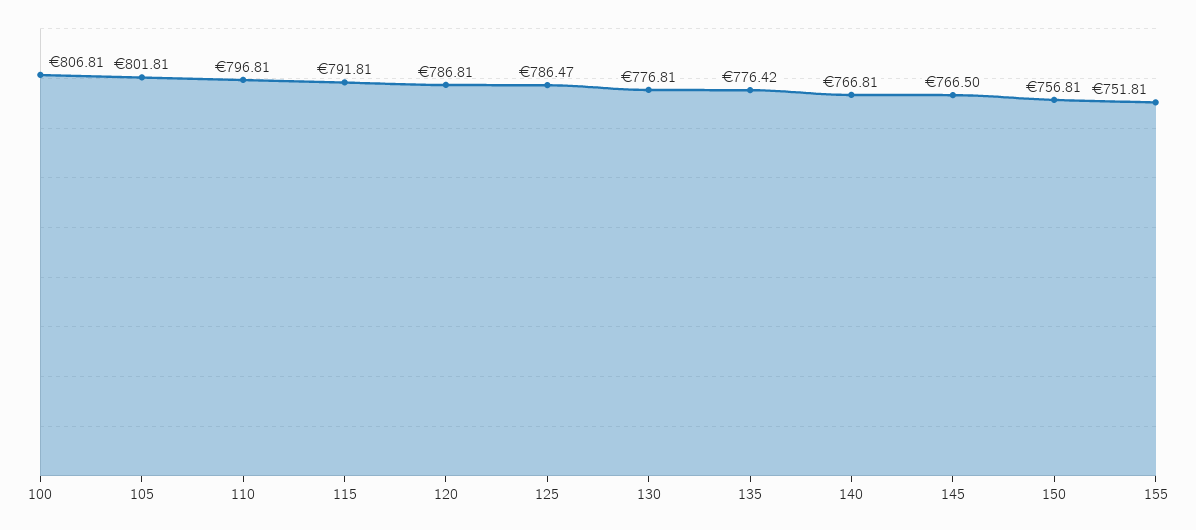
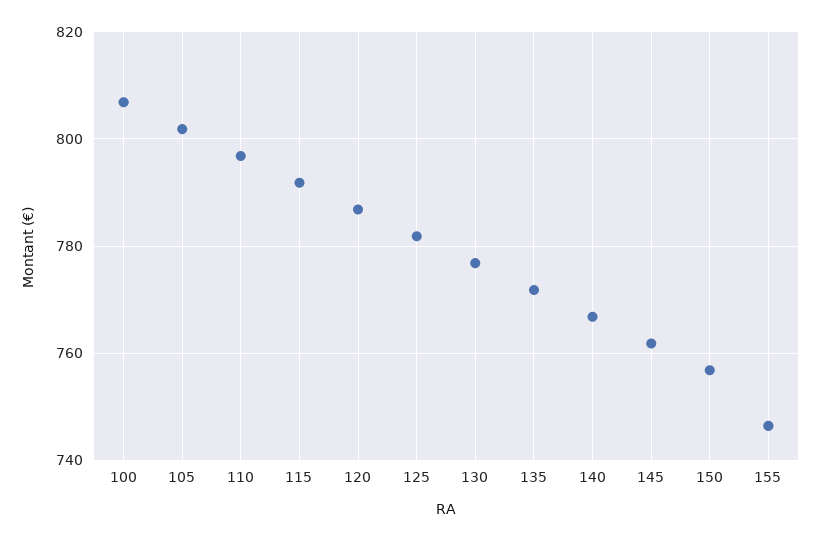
125: 786.47 -> 782
135: 776.42 -> 772
145: 766.5 -> 762
155: 751.81 -> 746

